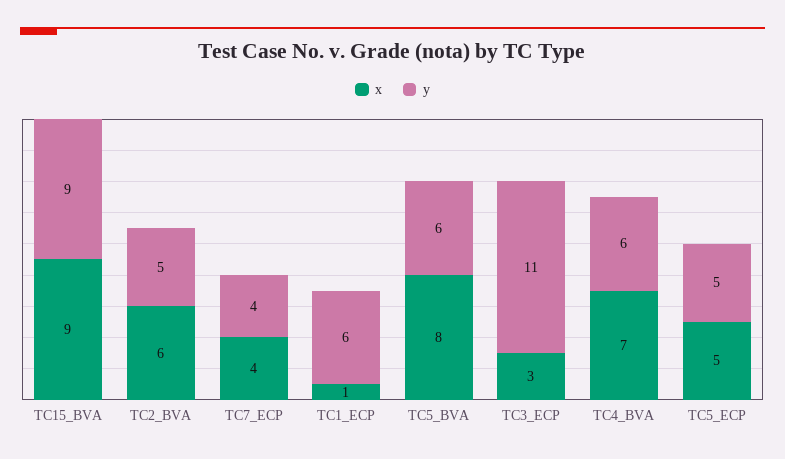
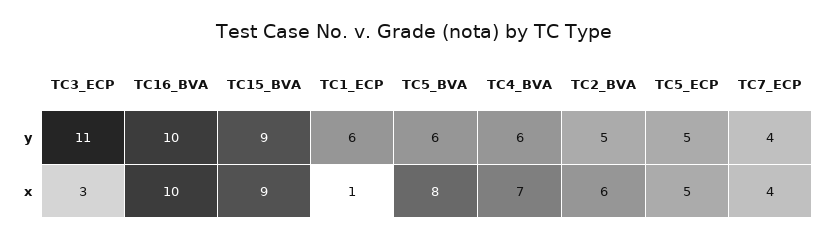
y, TC16_BVA: none -> 10
x, TC16_BVA: none -> 10

